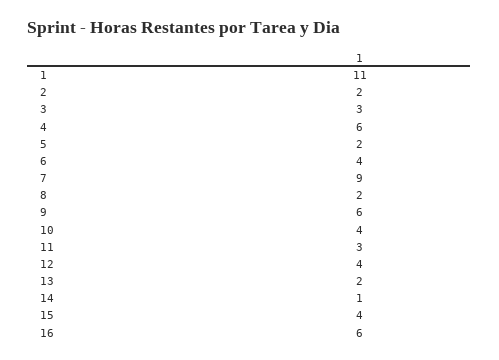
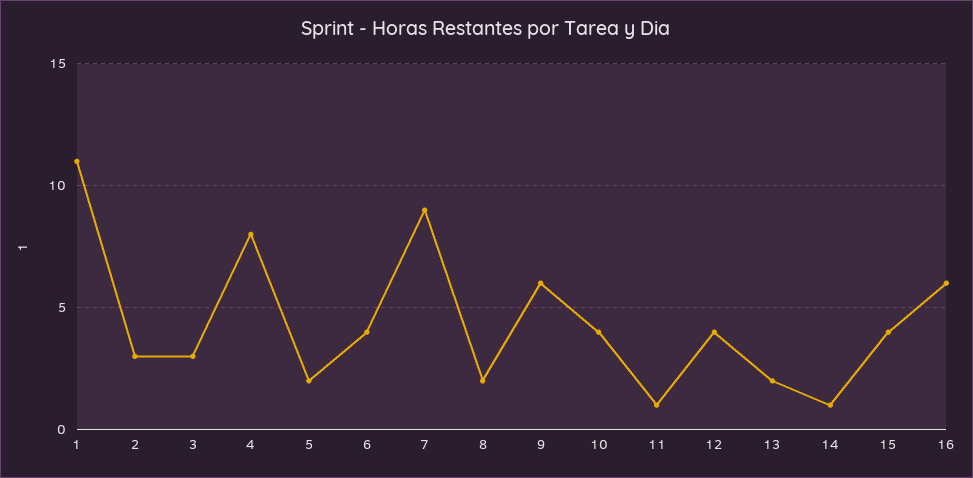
2: 2 -> 3
4: 6 -> 8
11: 3 -> 1

